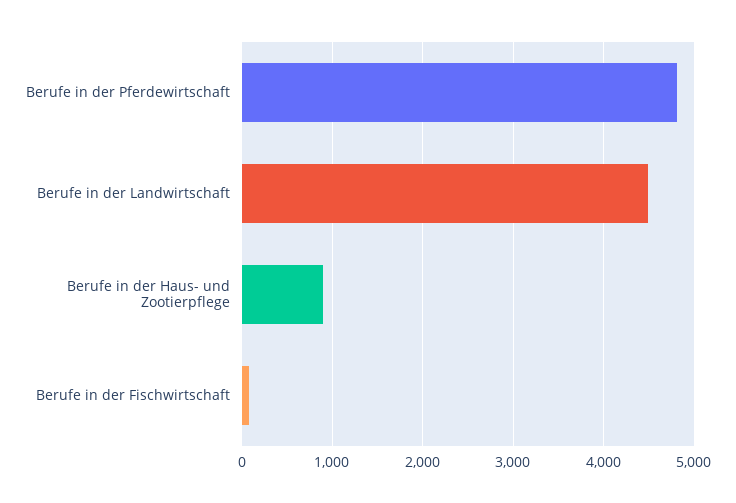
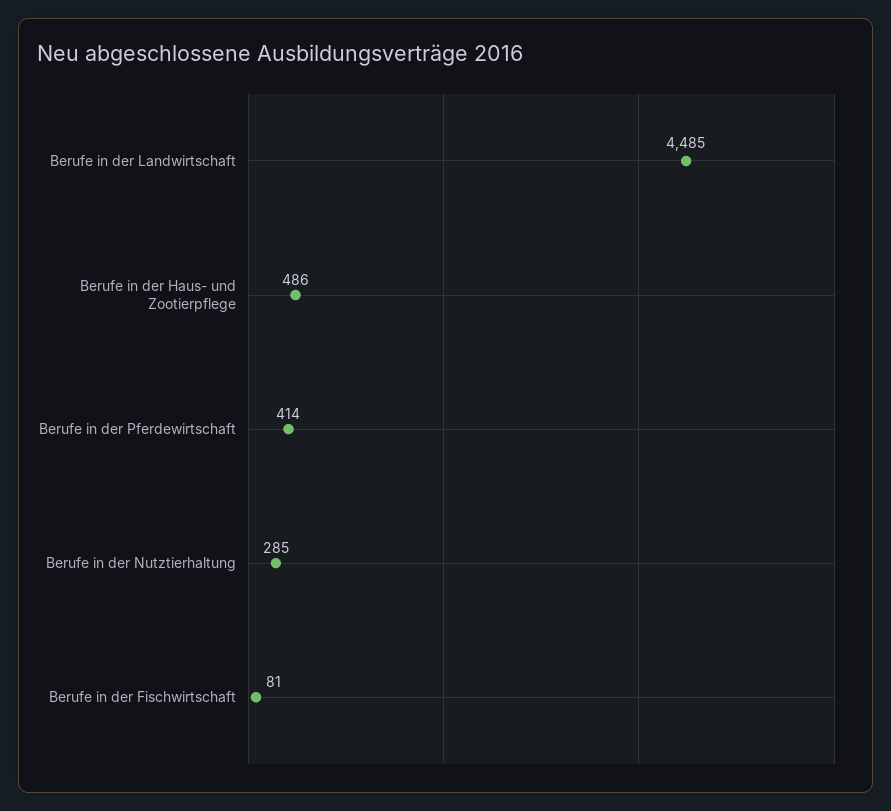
Berufe in der Pferdewirtschaft: 4800 -> 414
Berufe in der Haus- und Zootierpflege: 900 -> 486
Berufe in der Nutztierhaltung: none -> 285

